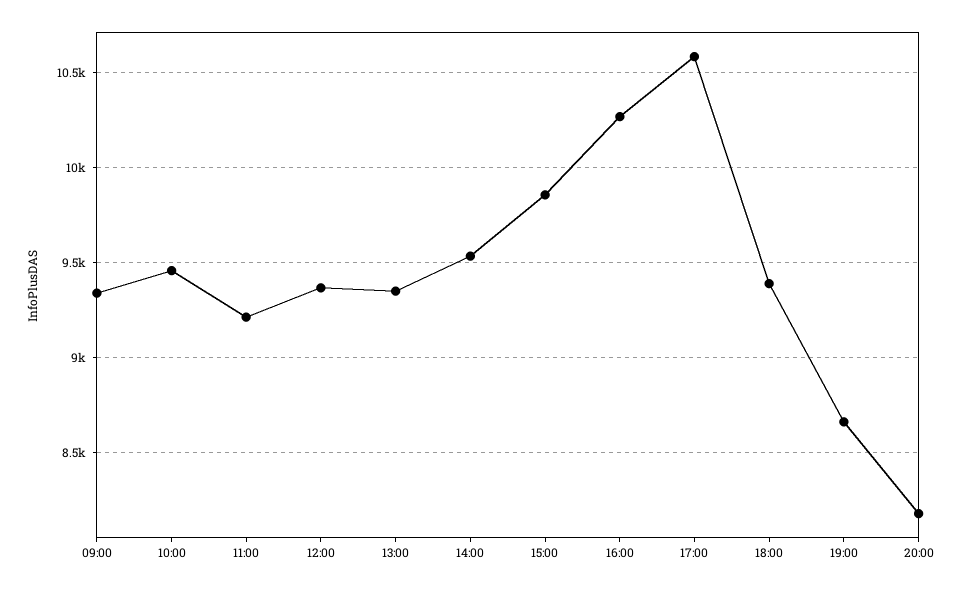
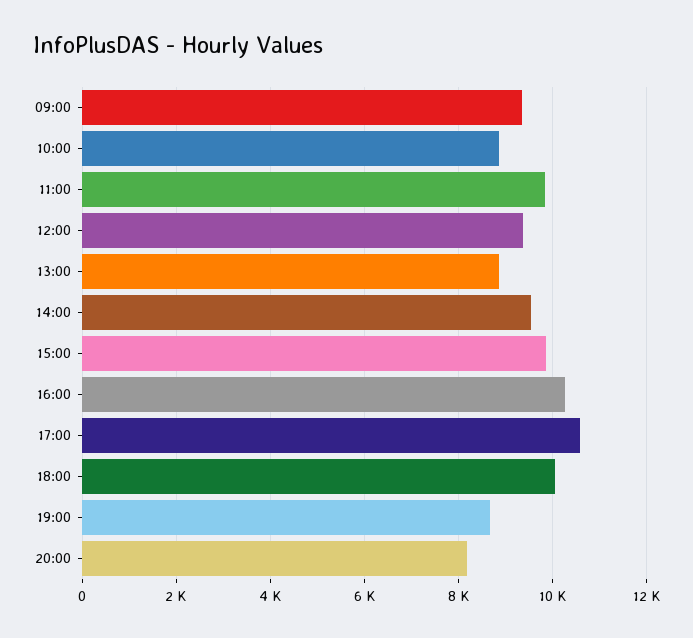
10:00: 9450 -> 8800
11:00: 9200 -> 9800
13:00: 9350 -> 8800
18:00: 9400 -> 10000

